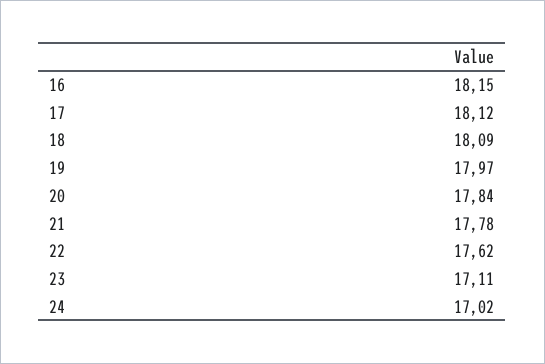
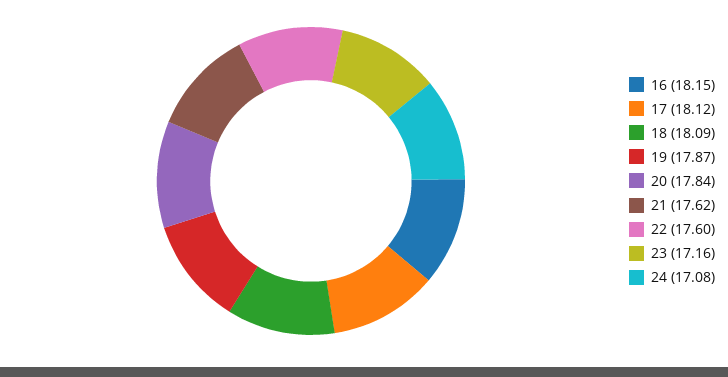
19: 17.97 -> 17.87
21: 17.78 -> 17.62
22: 17.62 -> 17.6
23: 17.11 -> 17.16
24: 17.02 -> 17.08

